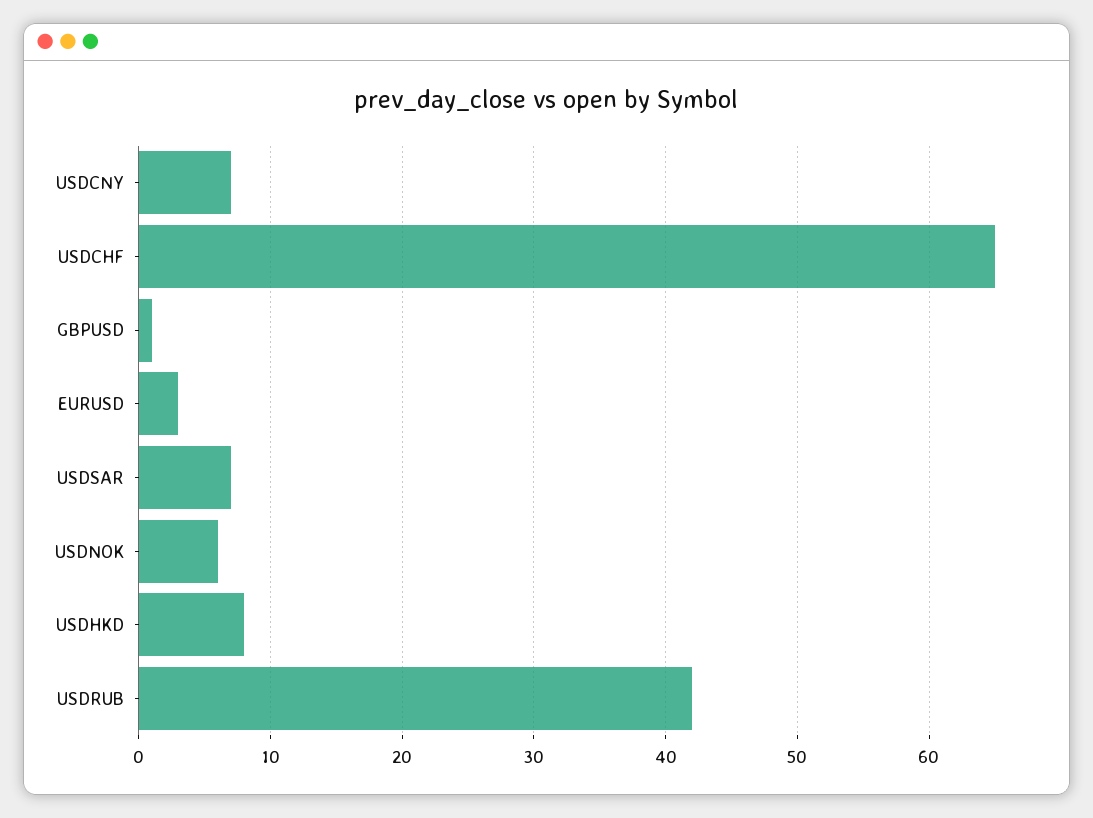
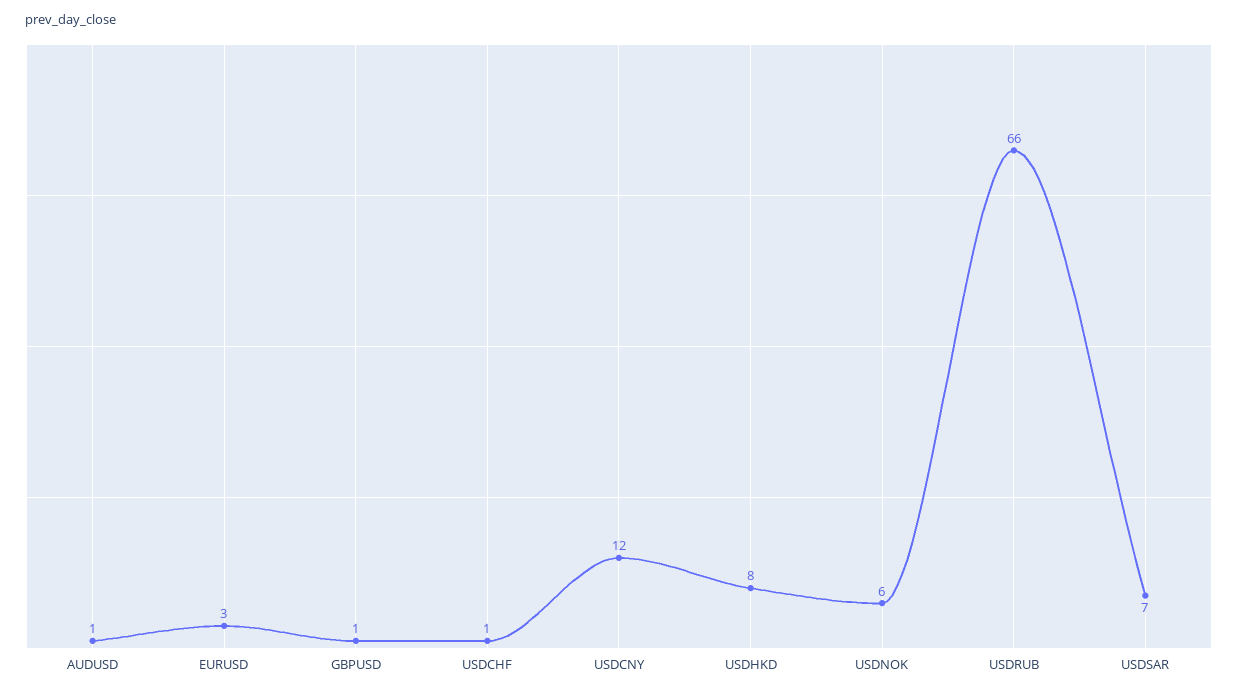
USDCNY: 7 -> 12
USDCHF: 65 -> 1
USDRUB: 42 -> 66
AUDUSD: none -> 1

